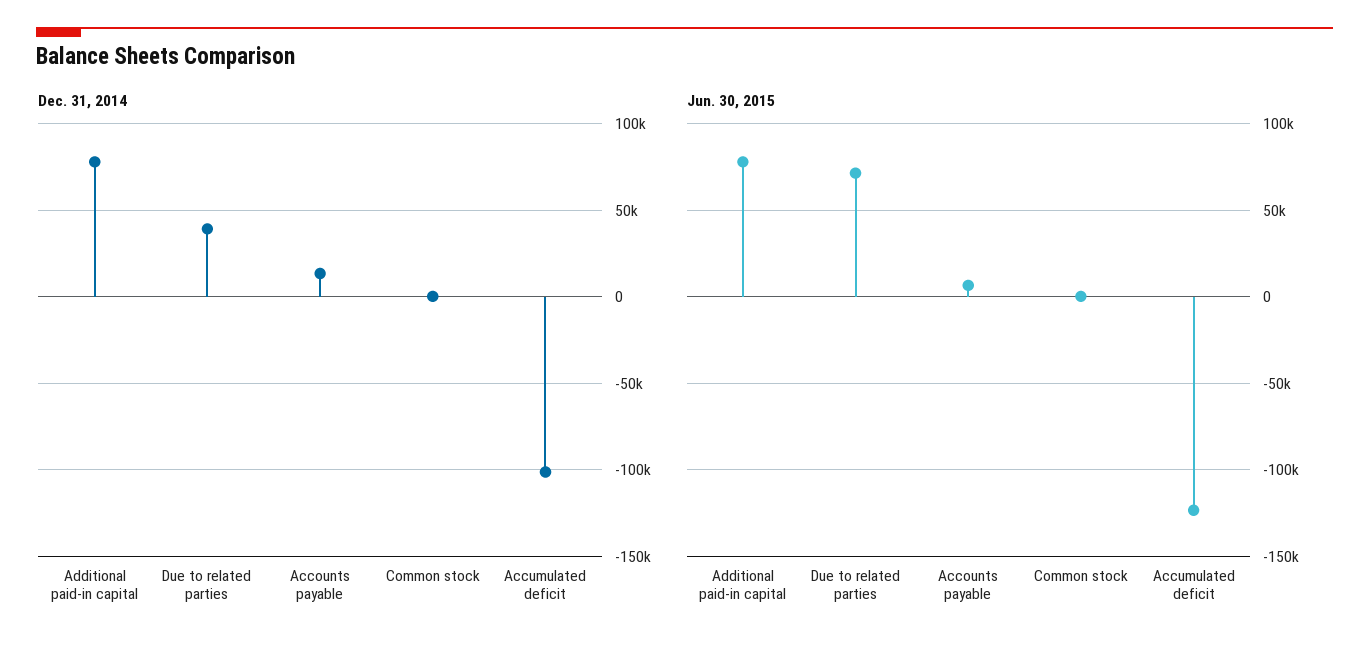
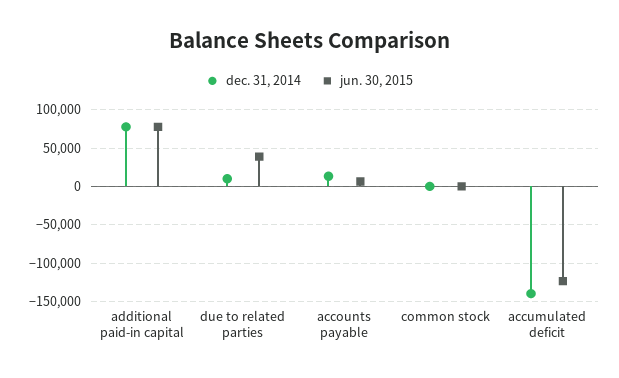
Dec. 31, 2014, Due to related parties: 40000 -> 10000
Dec. 31, 2014, Accumulated deficit: -100000 -> -140000
Jun. 30, 2015, Due to related parties: 70000 -> 40000

